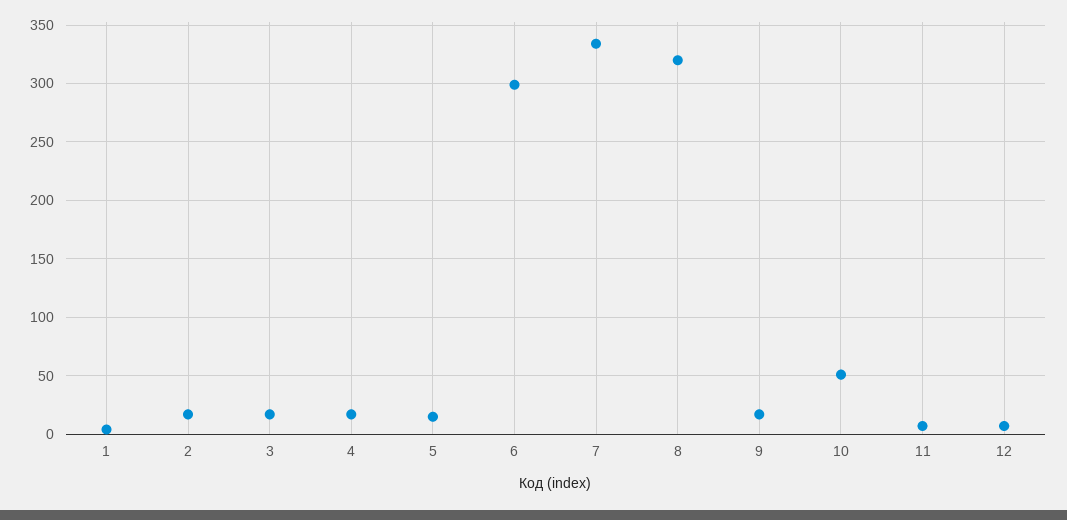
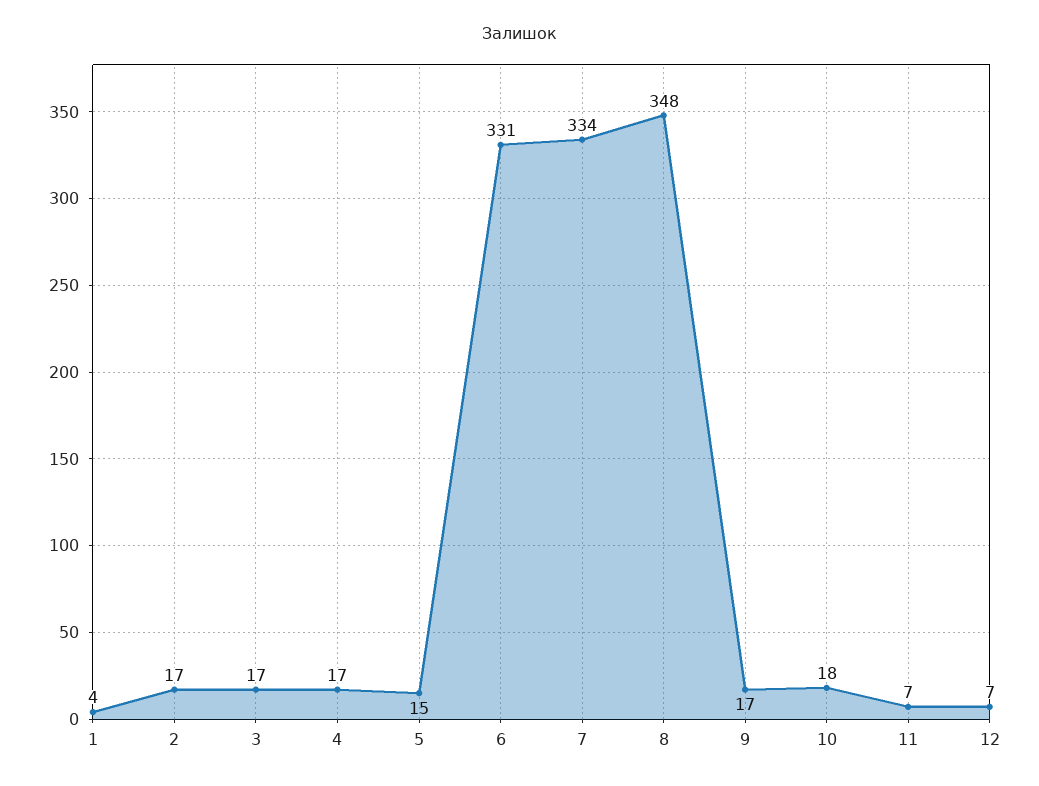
6: 300 -> 331
8: 320 -> 348
10: 50 -> 18

